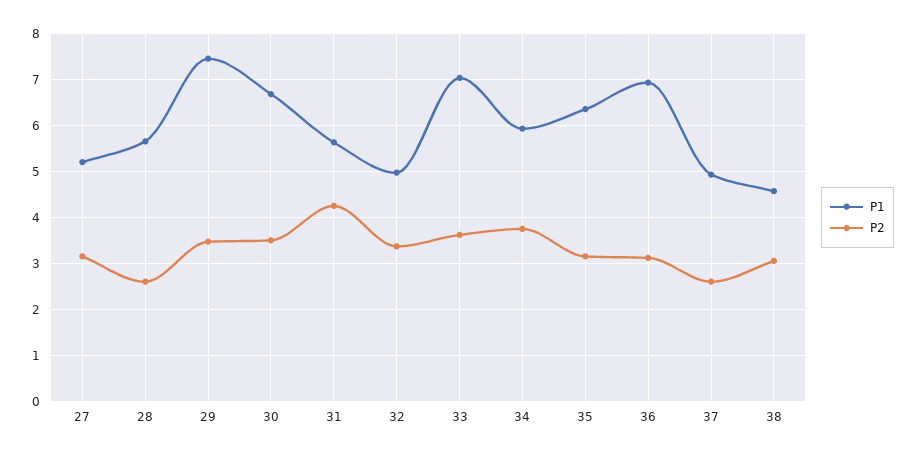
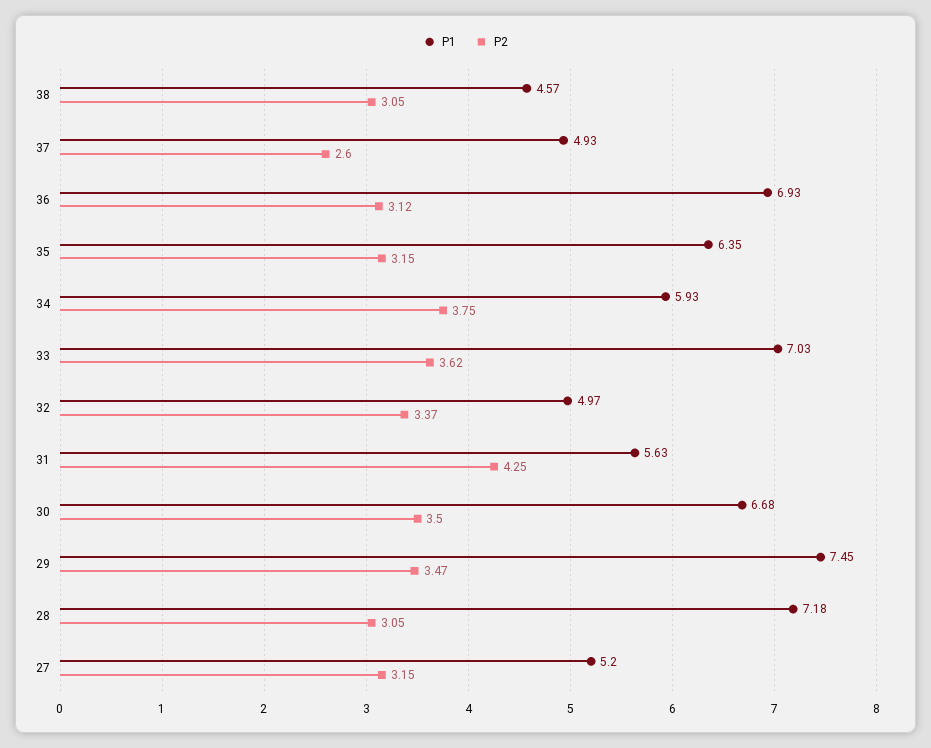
P1, 28: 5.6 -> 7.18
P2, 28: 2.6 -> 3.05

